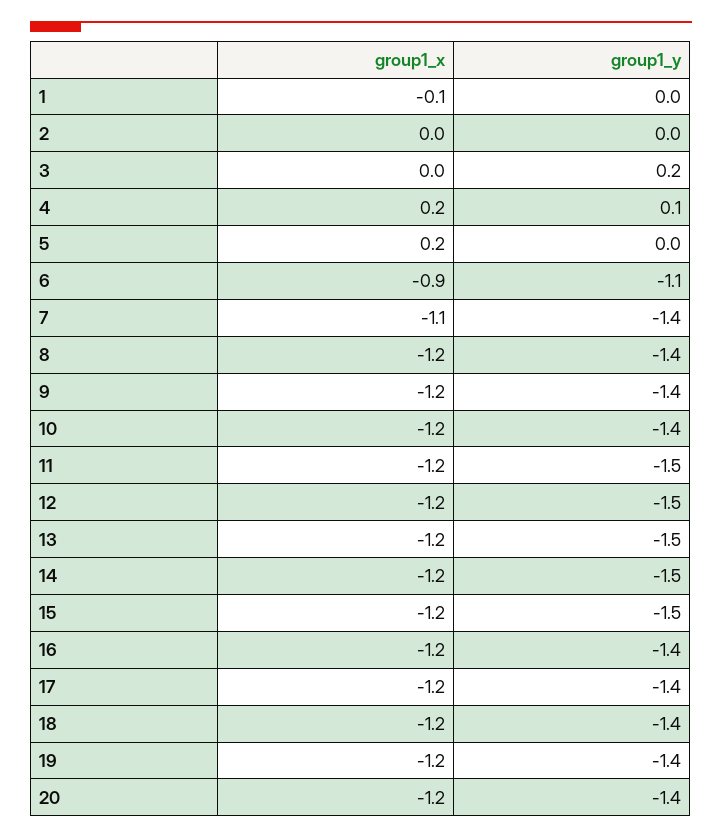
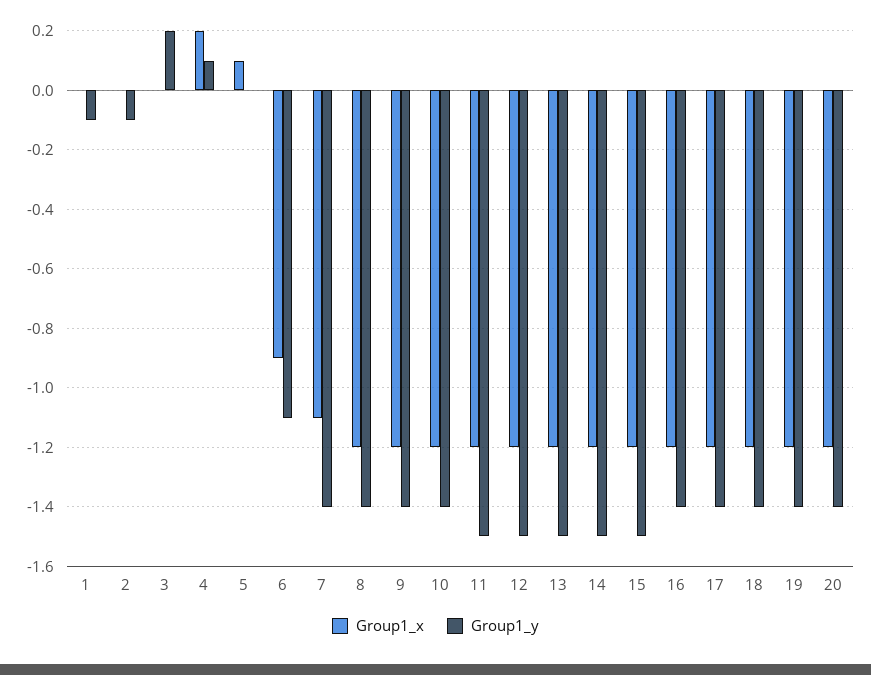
group1_x, 1: -0.1 -> 0
group1_y, 1: 0 -> -0.1
group1_y, 2: 0 -> -0.1
group1_x, 5: 0.2 -> 0.1

